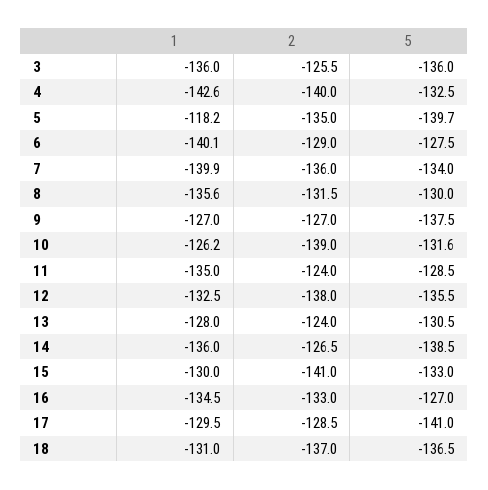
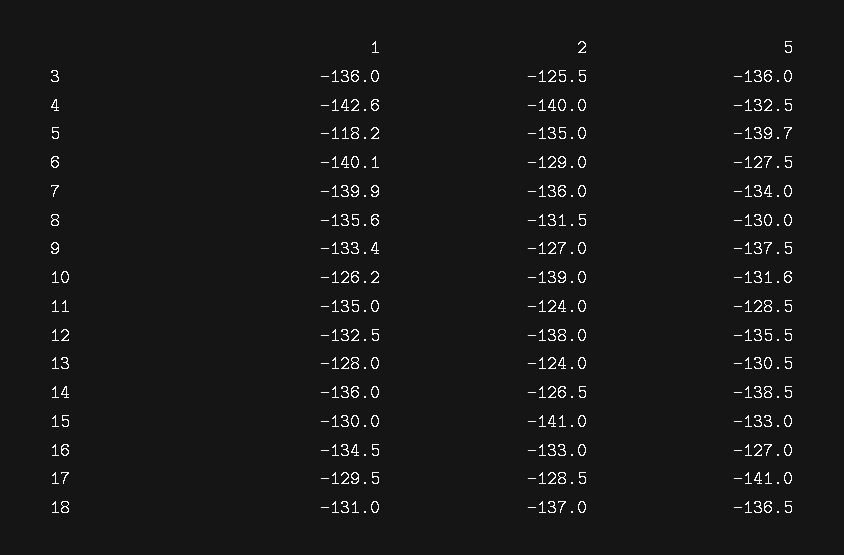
1, 9: -127 -> -133.4

